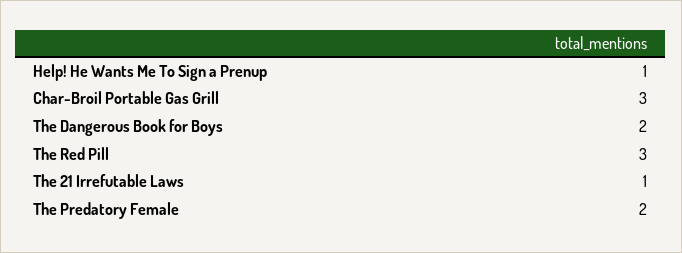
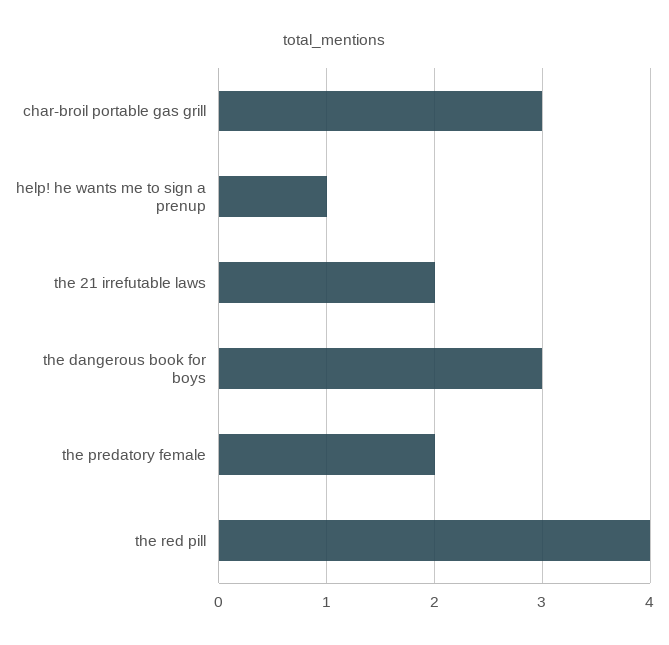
The Dangerous Book for Boys: 2 -> 3
The Red Pill: 3 -> 4
The 21 Irrefutable Laws: 1 -> 2

